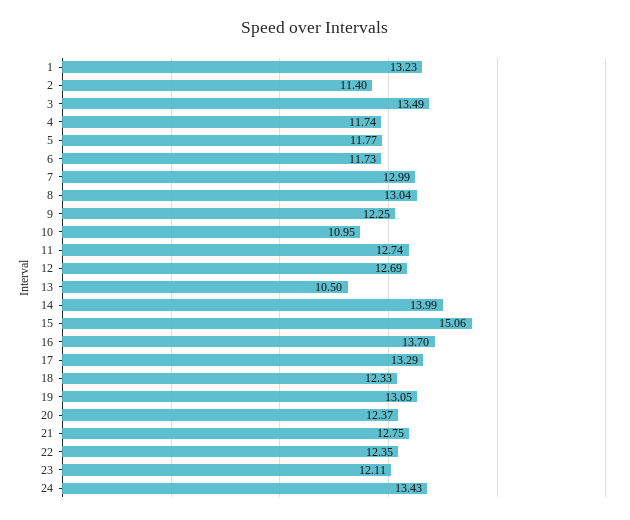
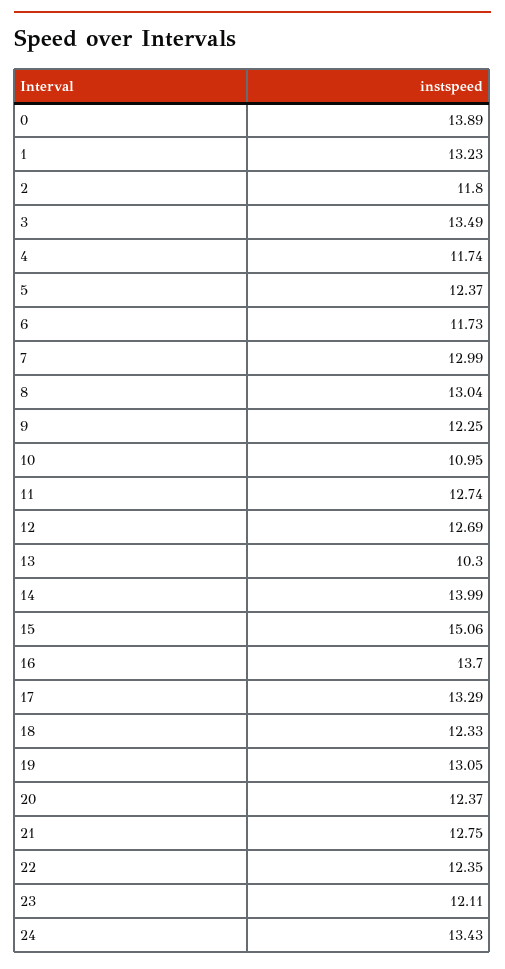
2: 11.4 -> 11.8
5: 11.77 -> 12.37
13: 10.5 -> 10.3
0: none -> 13.89

